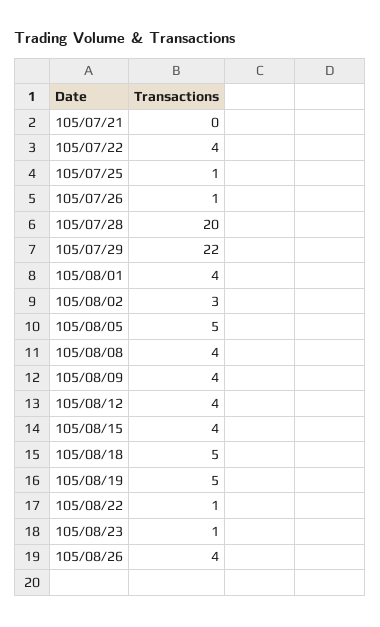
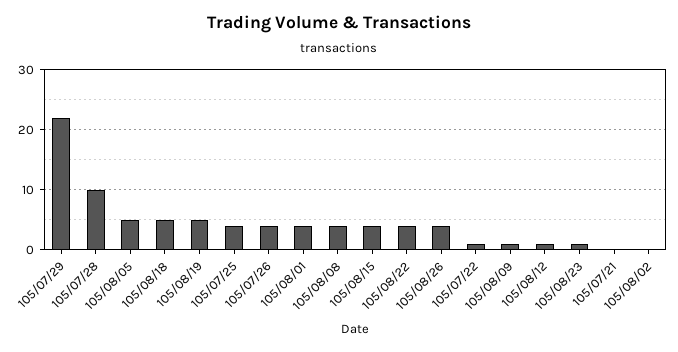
105/07/22: 4 -> 1
105/07/25: 1 -> 4
105/07/26: 1 -> 4
105/07/28: 20 -> 10
105/08/02: 3 -> 0
105/08/09: 4 -> 1
105/08/12: 4 -> 1
105/08/22: 1 -> 4

